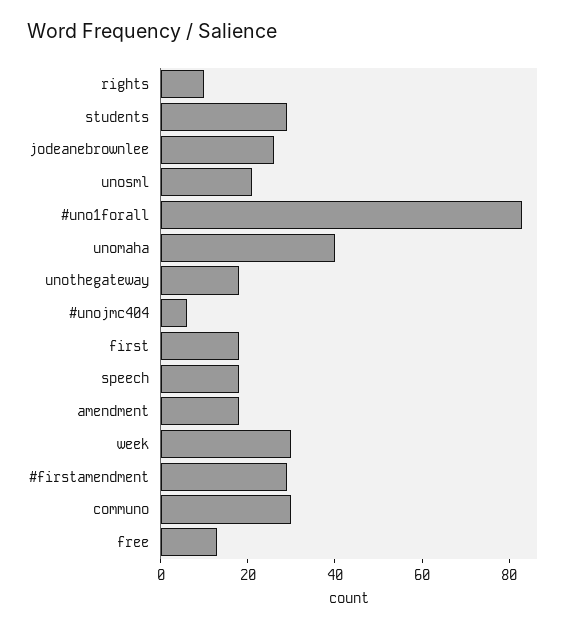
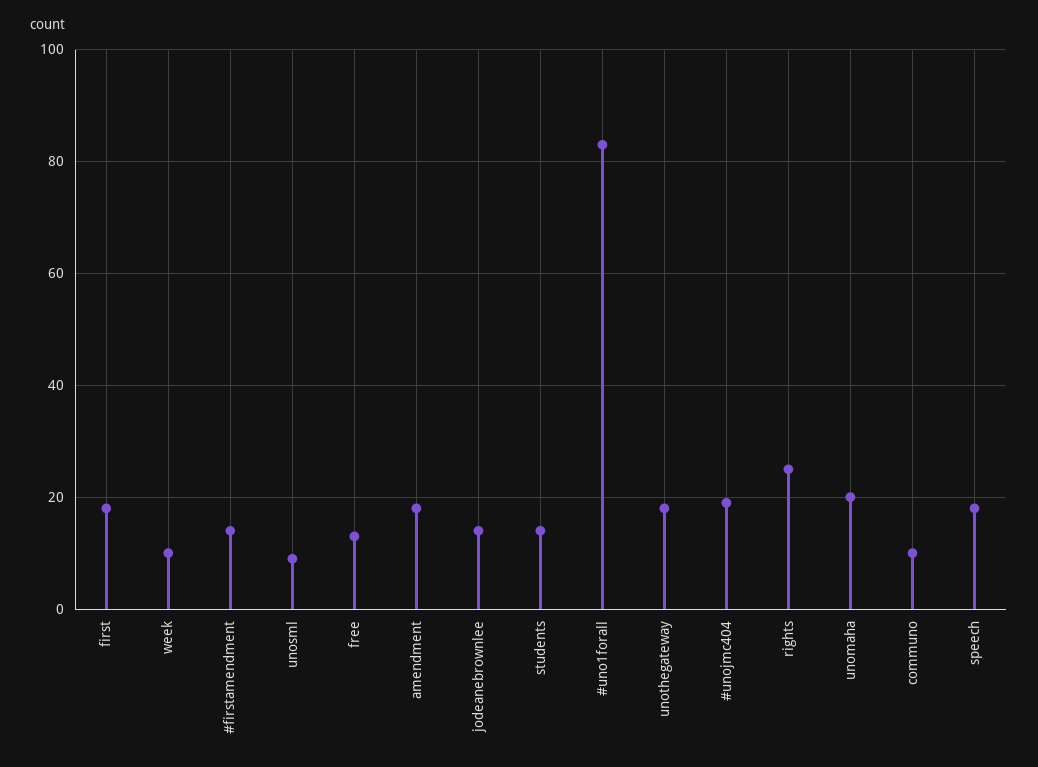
rights: 10 -> 25
students: 30 -> 15
jodeanebrownlee: 25 -> 15
unosml: 20 -> 10
unomaha: 40 -> 20
#unojmc404: 5 -> 20
week: 30 -> 10
#firstamendment: 30 -> 15
communo: 30 -> 10

